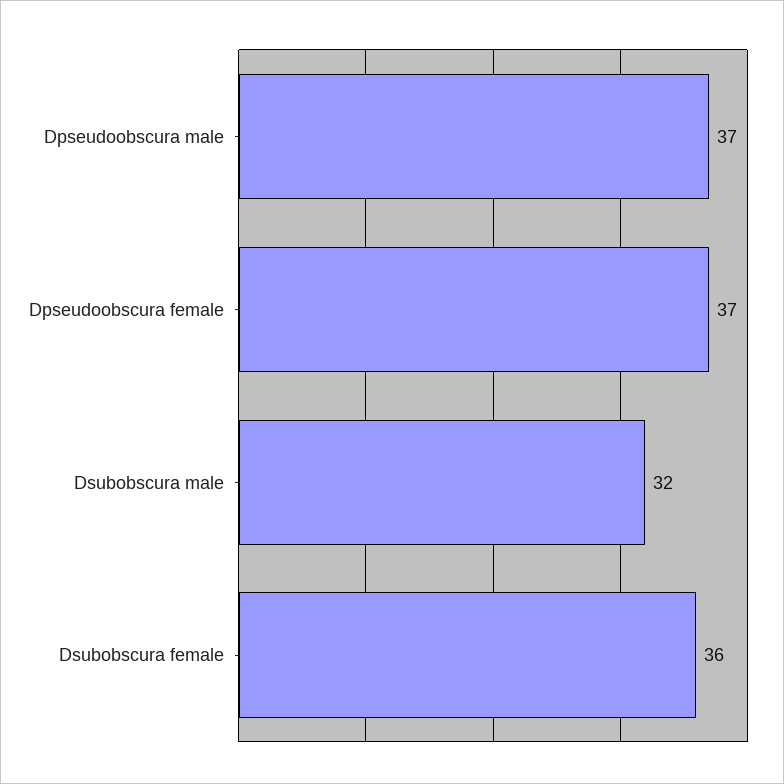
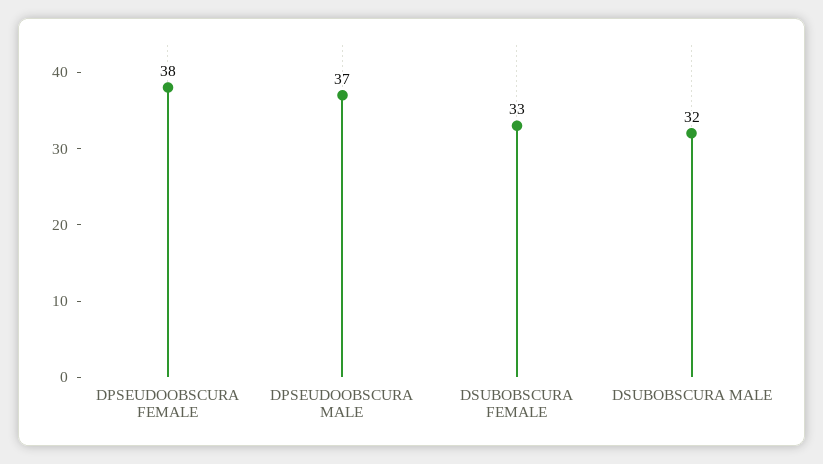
Dpseudoobscura female: 37 -> 38
Dsubobscura female: 36 -> 33

